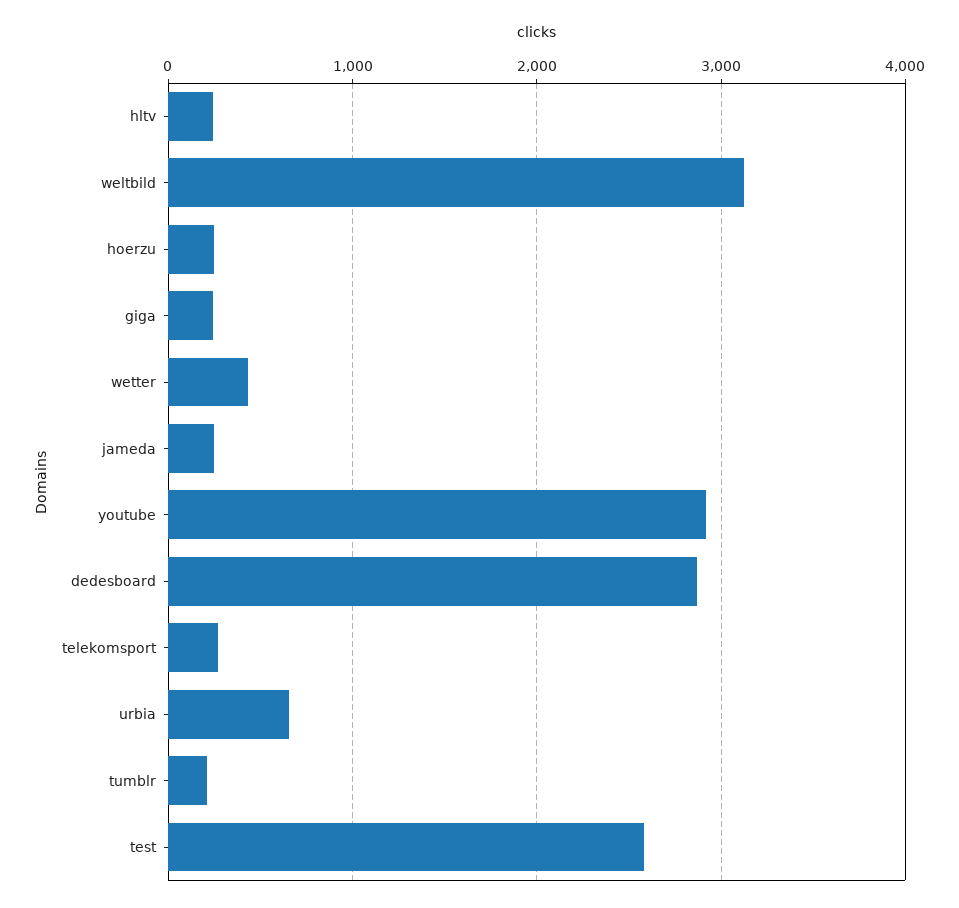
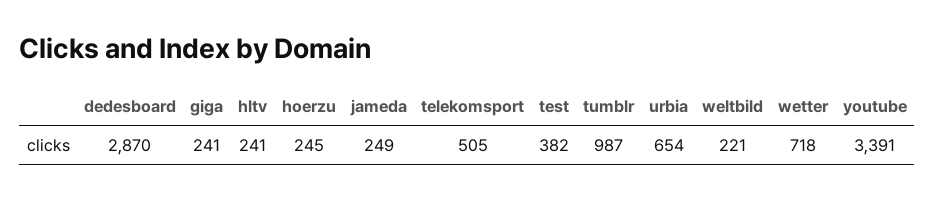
weltbild: 3100 -> 221
wetter: 400 -> 718
youtube: 2900 -> 3391
telekomsport: 300 -> 505
tumblr: 200 -> 987
test: 2600 -> 382

